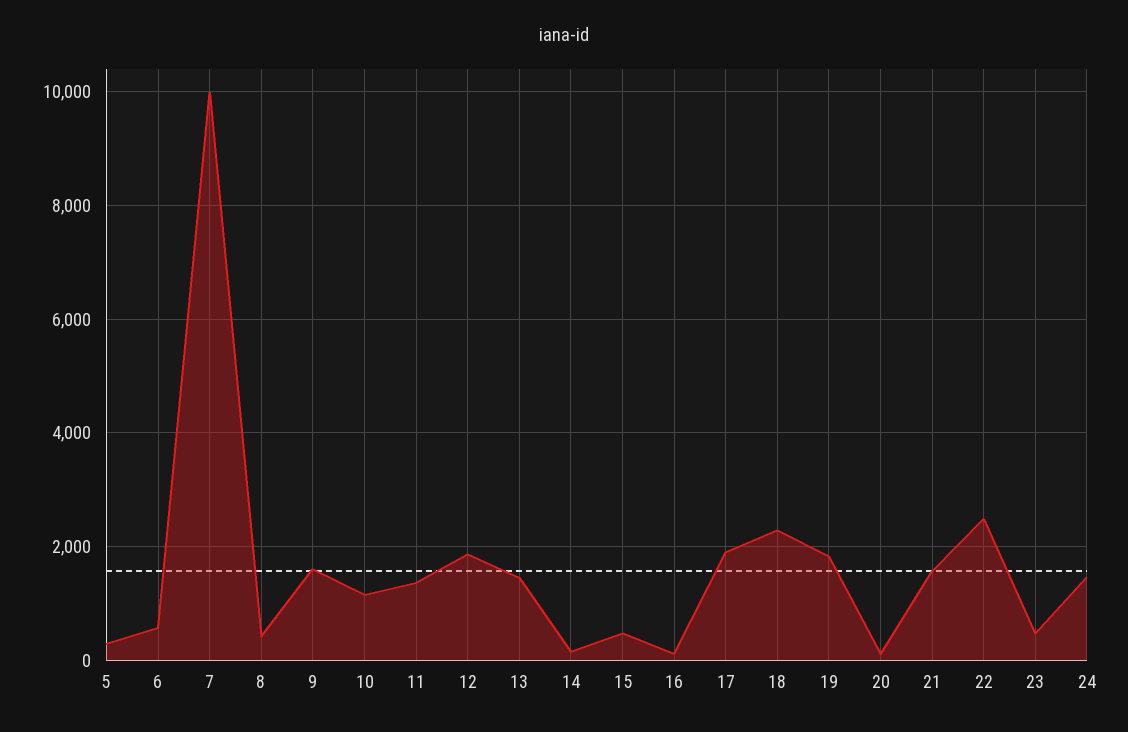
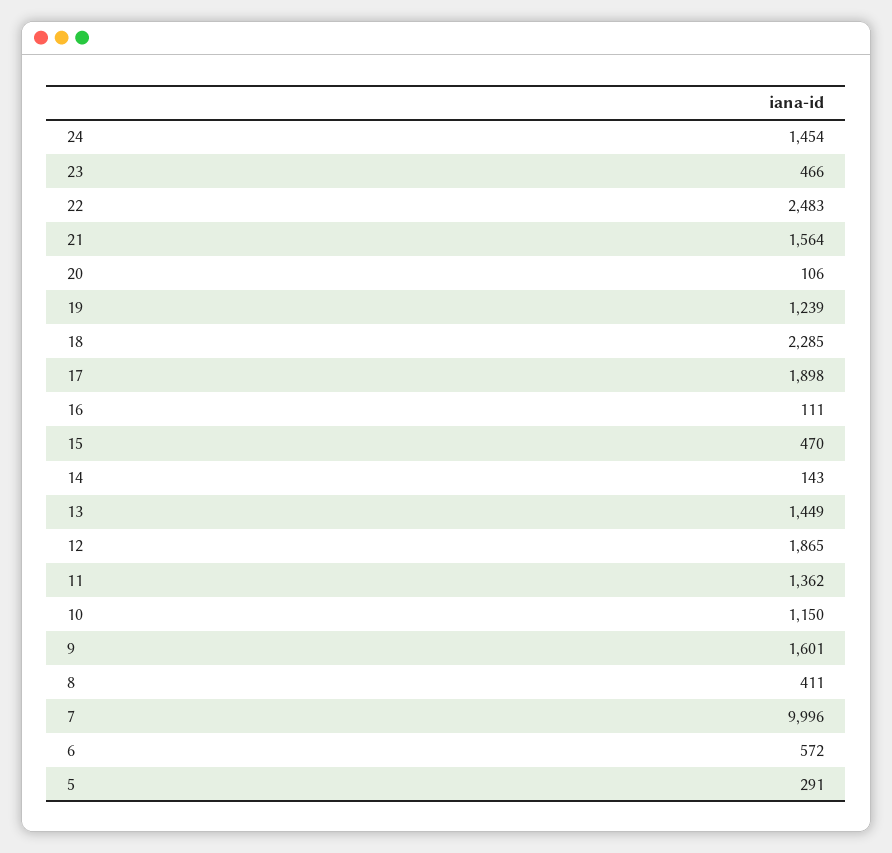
19: 1800 -> 1239

